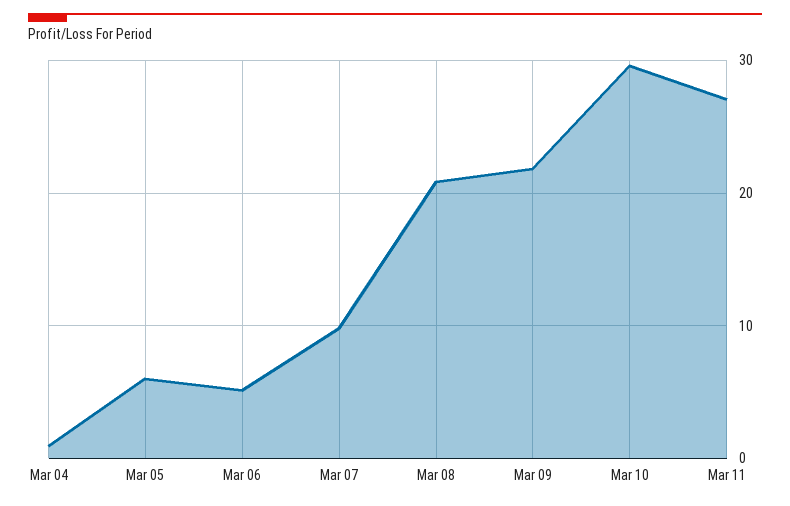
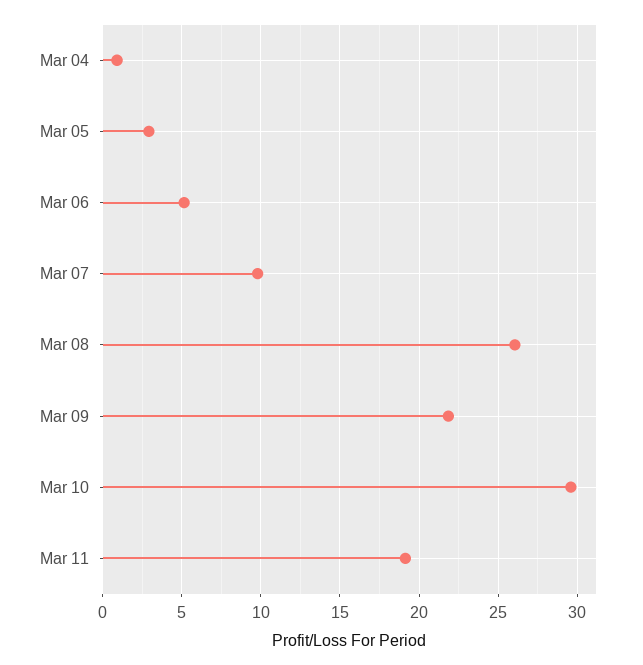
Mar 05: 6 -> 3
Mar 08: 21 -> 26
Mar 11: 27 -> 19

